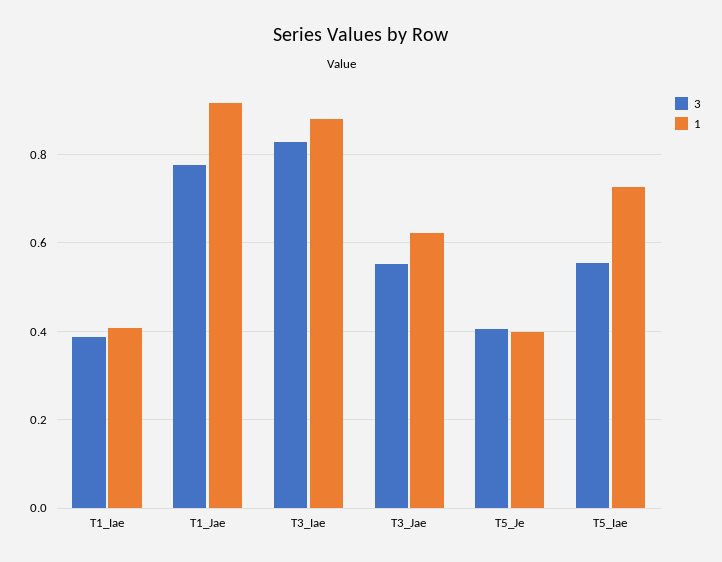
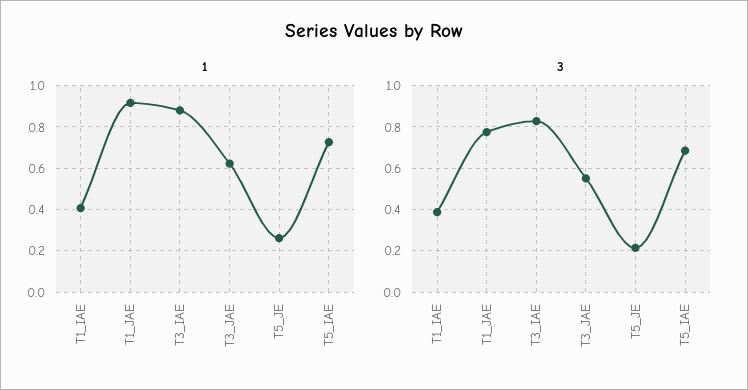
3, T5_Je: 0.4 -> 0.2
1, T5_Je: 0.4 -> 0.25
3, T5_Iae: 0.56 -> 0.7

